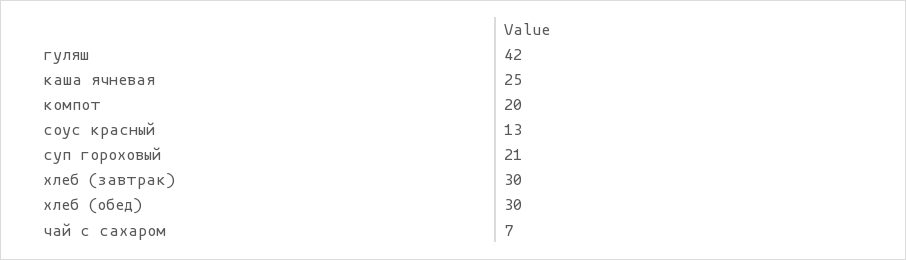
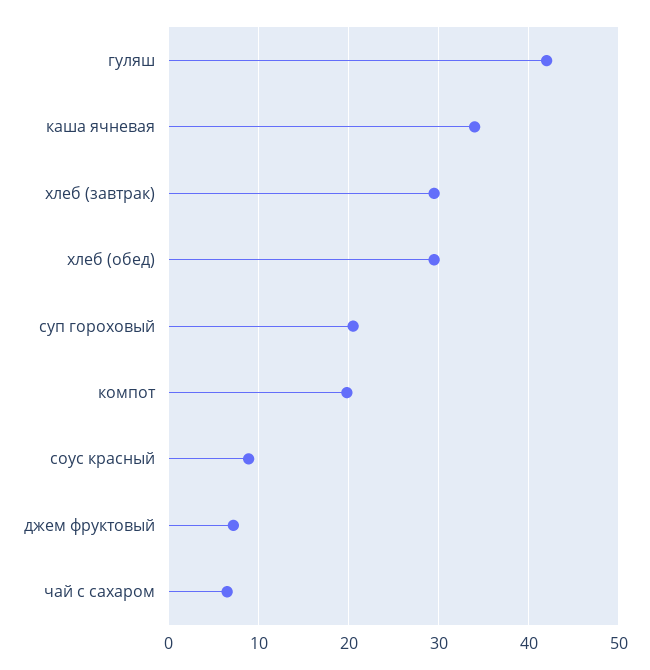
каша ячневая: 25 -> 34
соус красный: 13 -> 9
джем фруктовый: none -> 7

